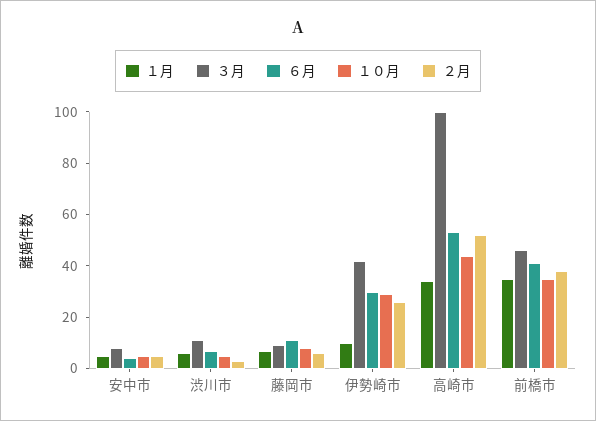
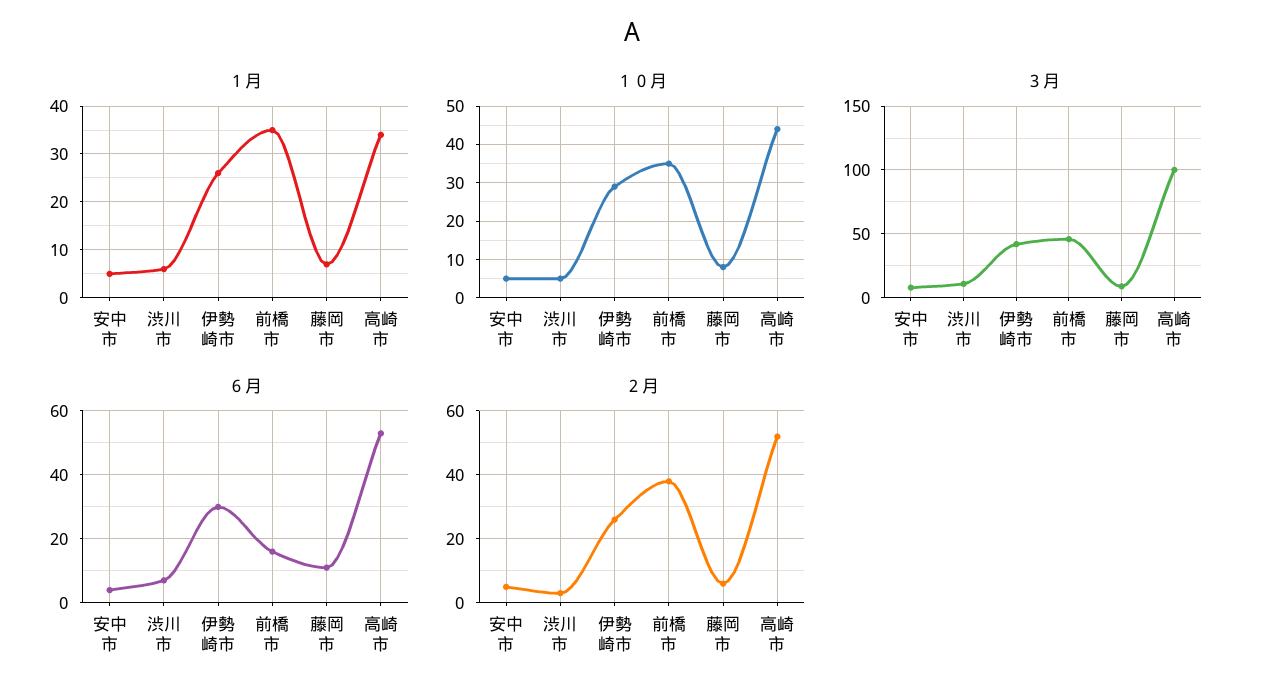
１月, 伊勢崎市: 10 -> 25
６月, 前橋市: 40 -> 15

